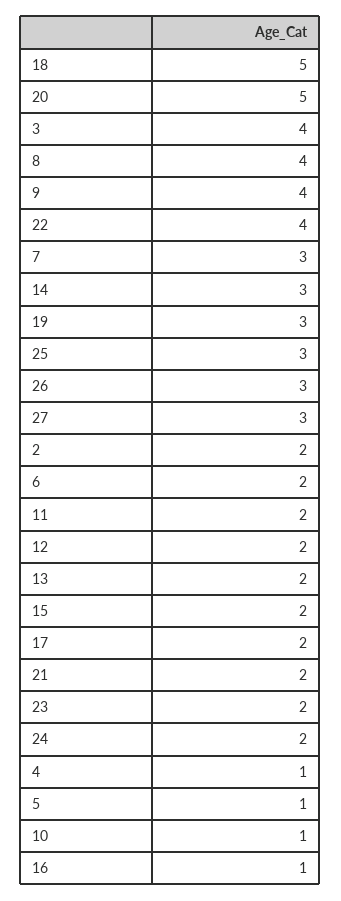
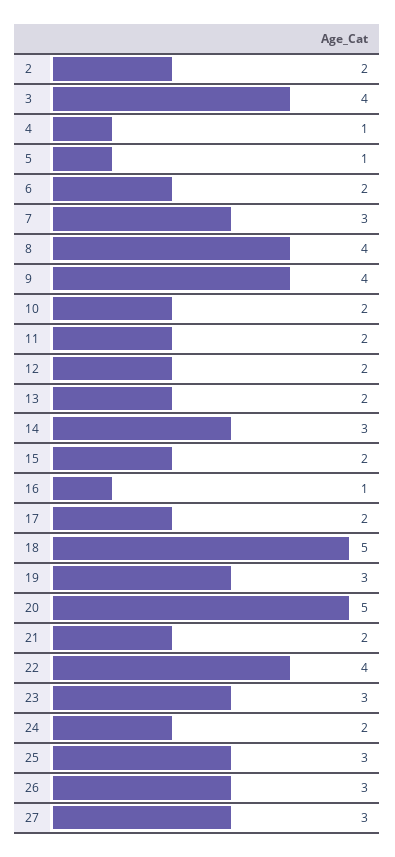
23: 2 -> 3
10: 1 -> 2

